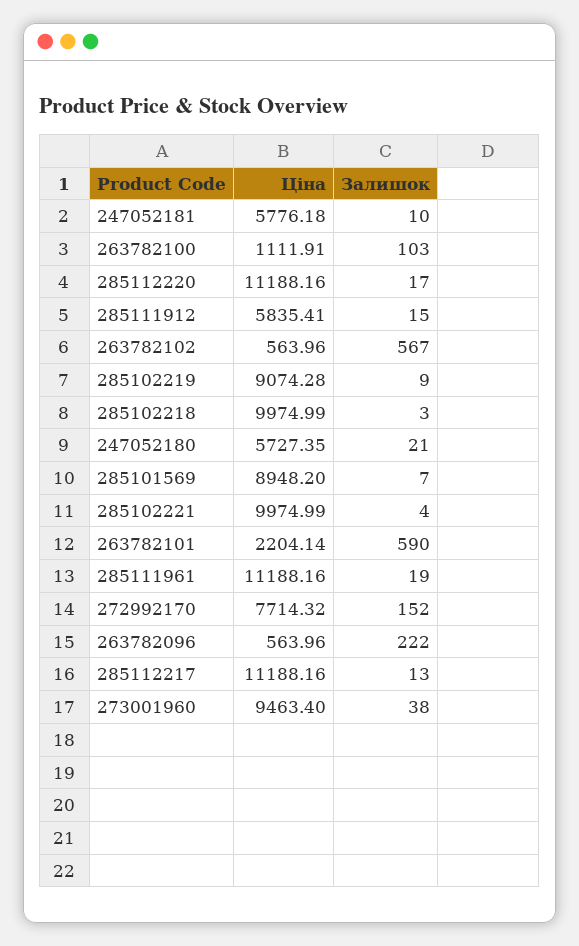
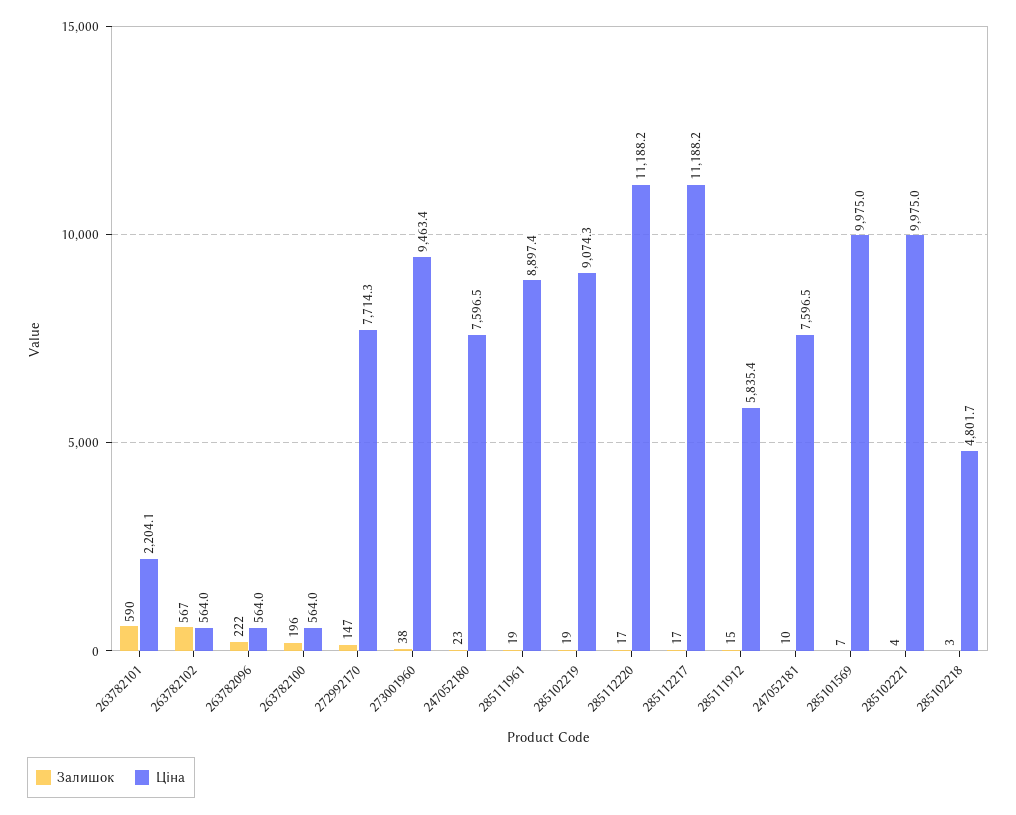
Ціна, 247052181: 5776.18 -> 7596.5
Ціна, 263782100: 1111.91 -> 564
Залишок, 263782100: 103 -> 196
Залишок, 285102219: 9 -> 19
Ціна, 285102218: 9974.99 -> 4801.7
Ціна, 247052180: 5727.35 -> 7596.5
Залишок, 247052180: 21 -> 23
Ціна, 285101569: 8948.2 -> 9975
Ціна, 285111961: 11188.16 -> 8897.4
Залишок, 272992170: 152 -> 147
Залишок, 285112217: 13 -> 17

